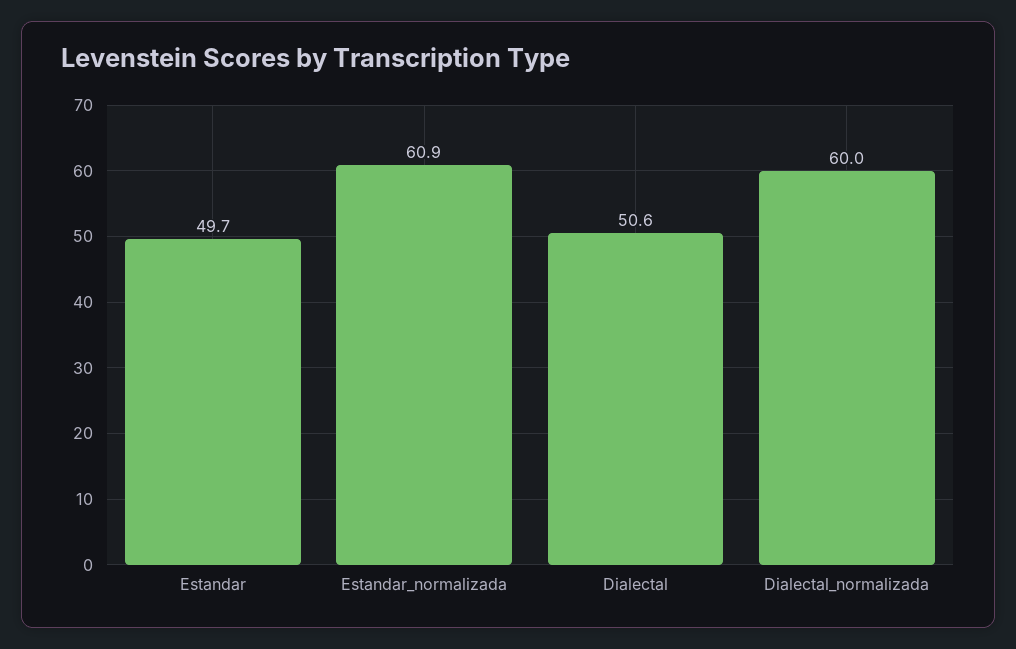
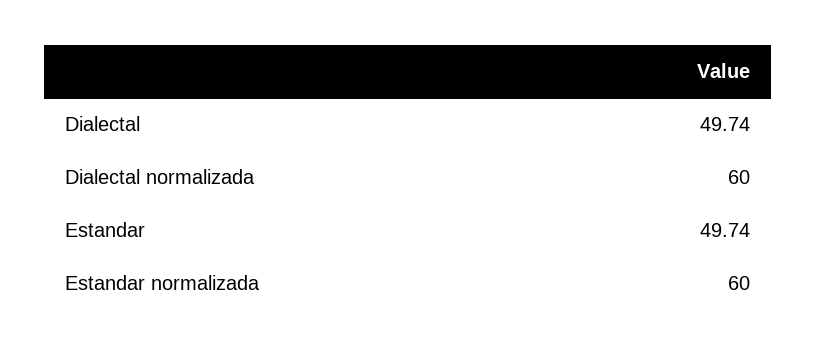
Estandar_normalizada: 60.9 -> 60
Dialectal: 50.6 -> 49.74

